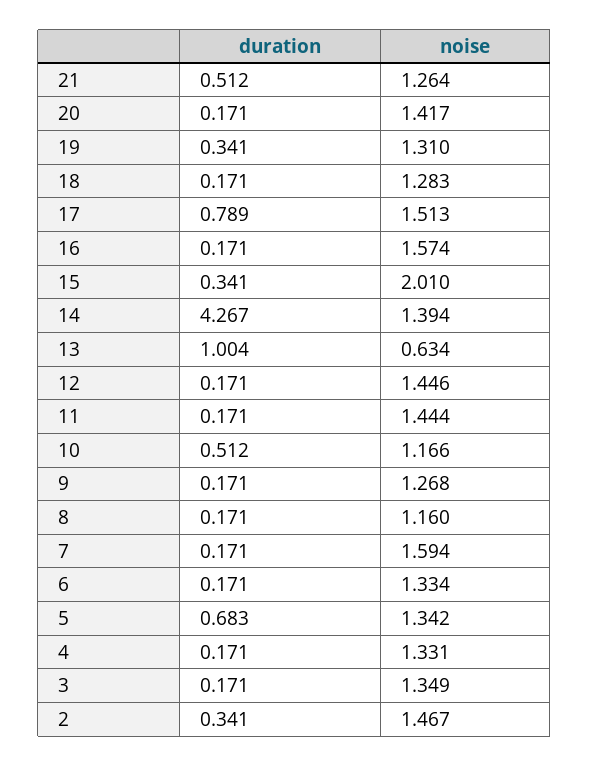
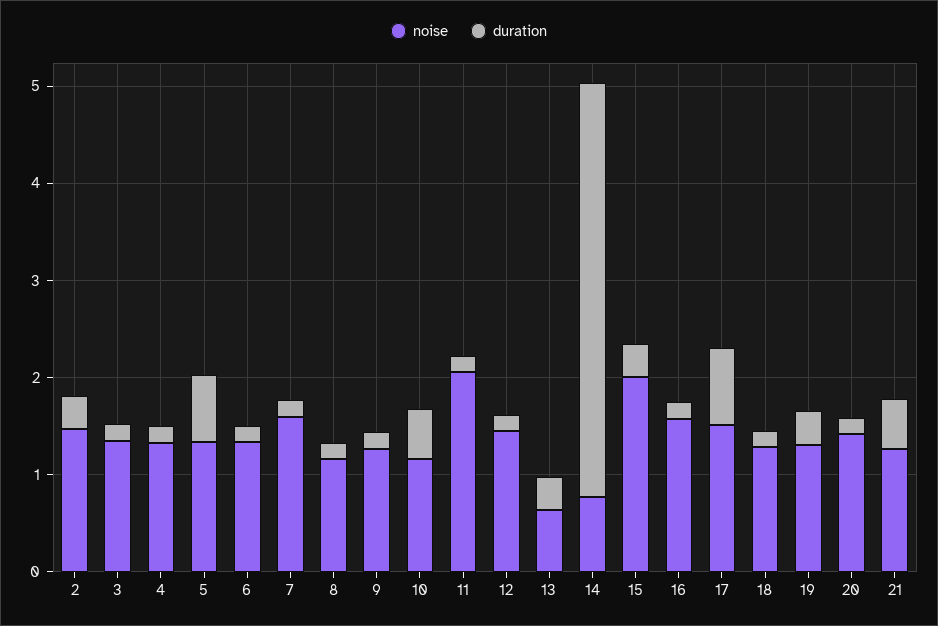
noise, 14: 1.394 -> 0.8
duration, 13: 1.004 -> 0.4
noise, 11: 1.444 -> 2

